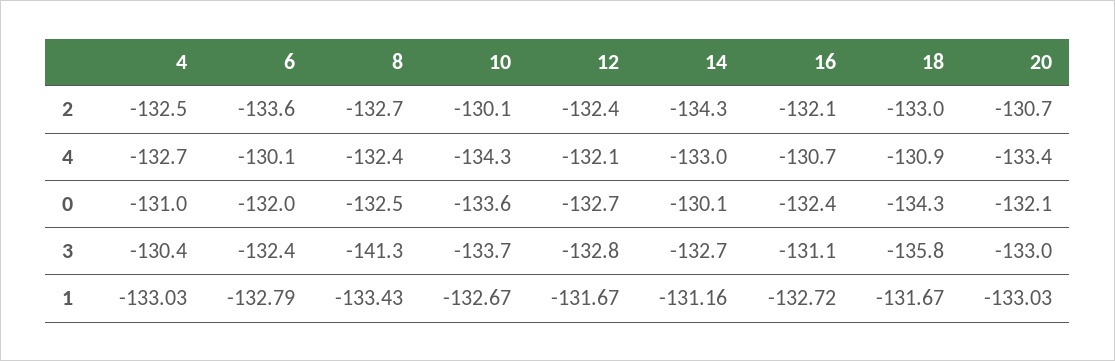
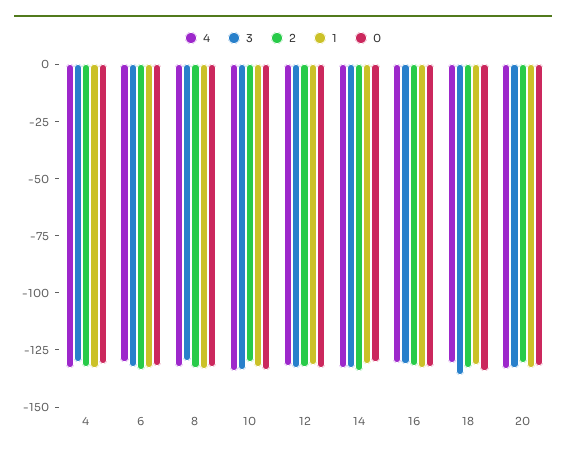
3, 8: -141.3 -> -130

